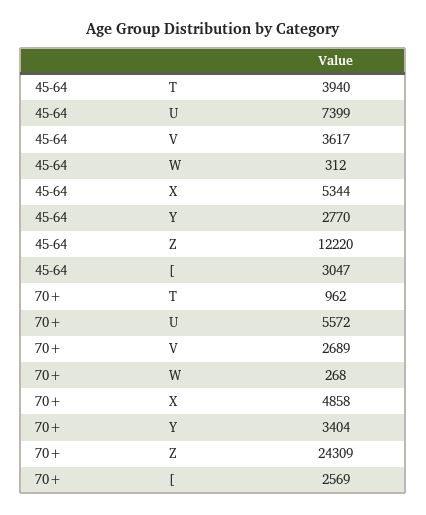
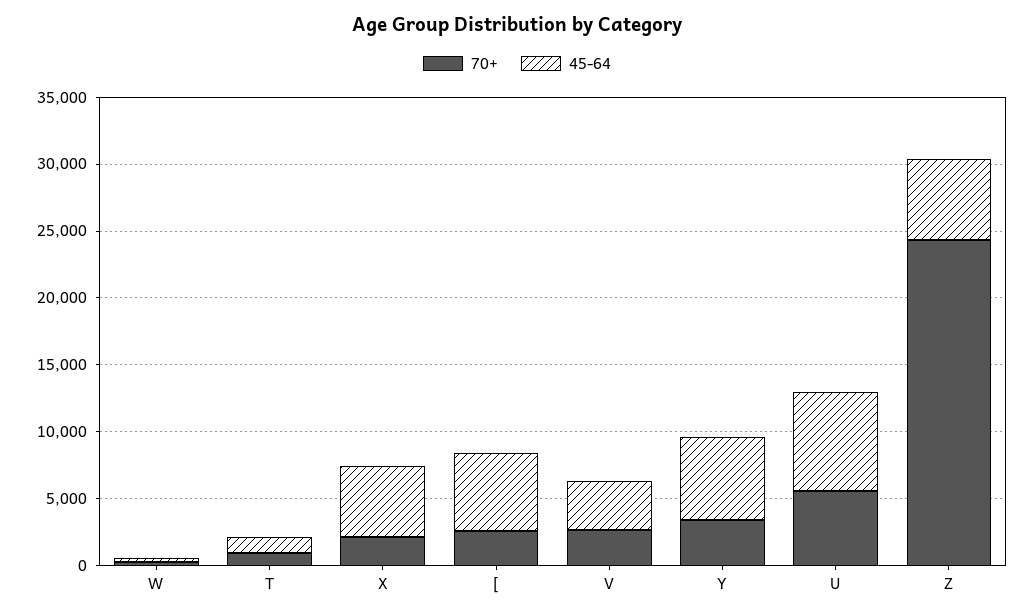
45-64, T: 3940 -> 1000
45-64, Y: 2770 -> 6000
45-64, Z: 12220 -> 6000
45-64, [: 3047 -> 6000
70+, X: 4858 -> 2000

